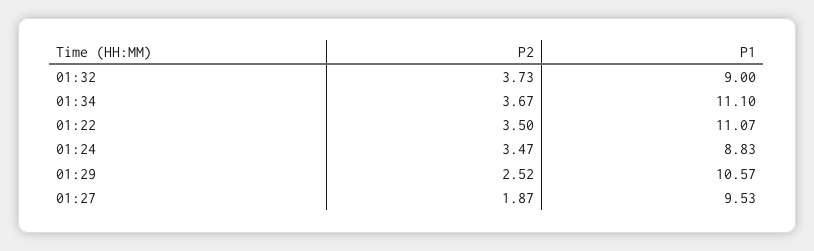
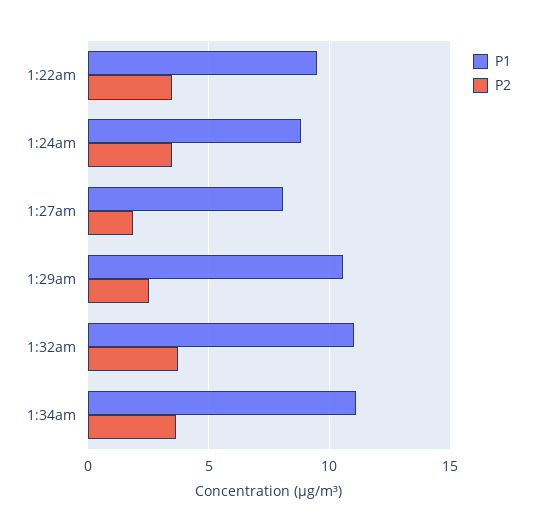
P1, 01:32: 9 -> 11
P1, 01:22: 11.07 -> 9.5
P1, 01:27: 9.53 -> 8

